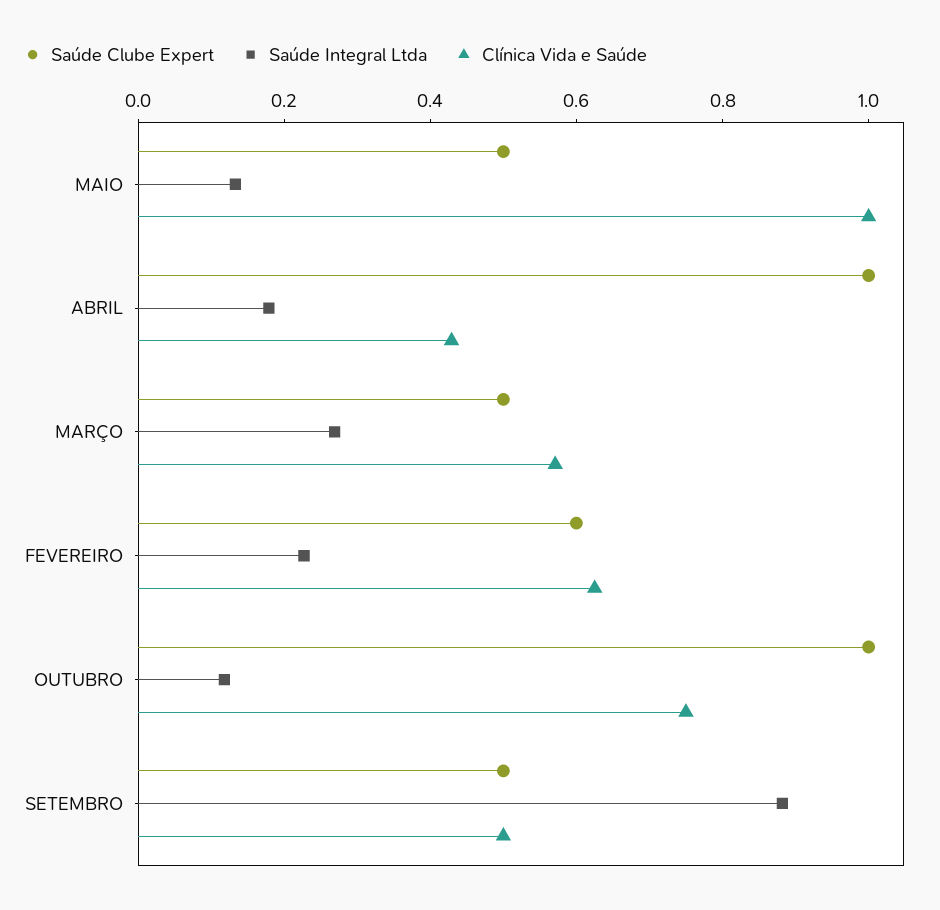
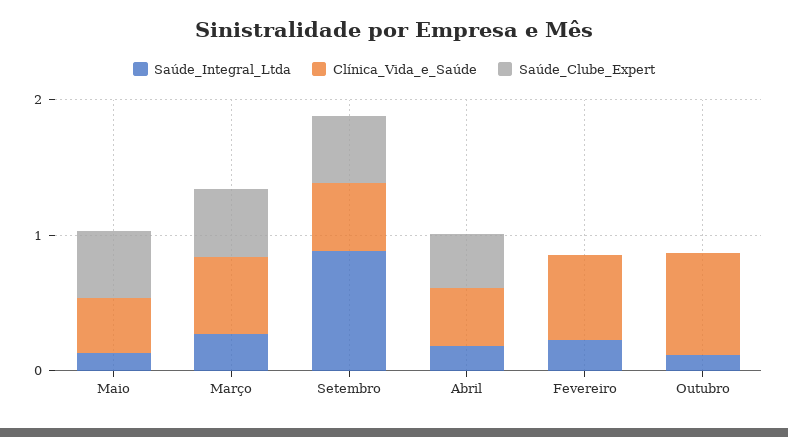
Clínica Vida e Saúde, MAIO: 1 -> 0.4
Saúde Clube Expert, ABRIL: 1 -> 0.4
Saúde Clube Expert, FEVEREIRO: 0.6 -> 0
Saúde Clube Expert, OUTUBRO: 1 -> 0

